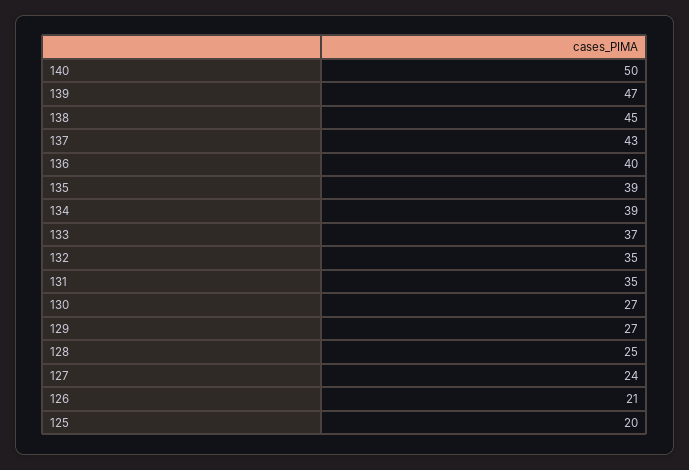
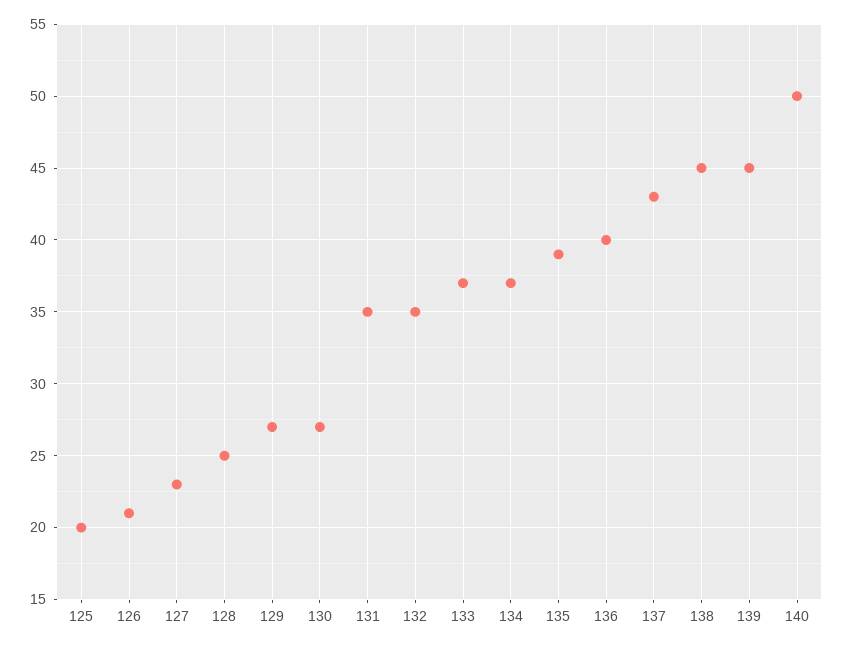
139: 47 -> 45
134: 39 -> 37
127: 24 -> 23

